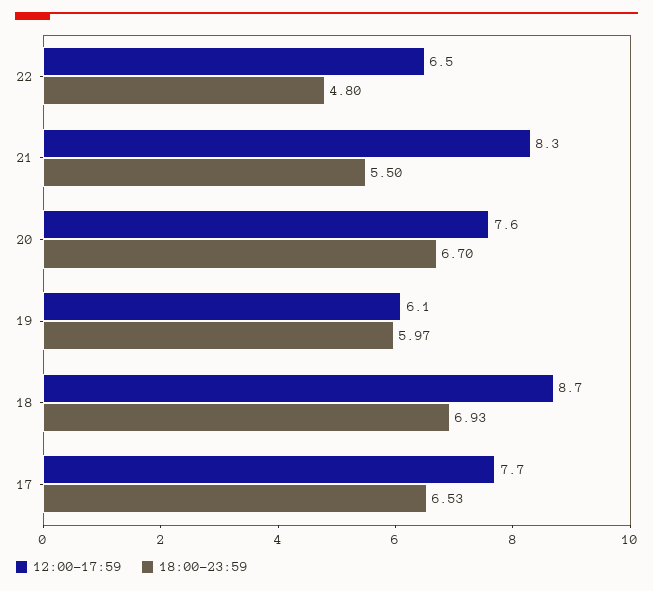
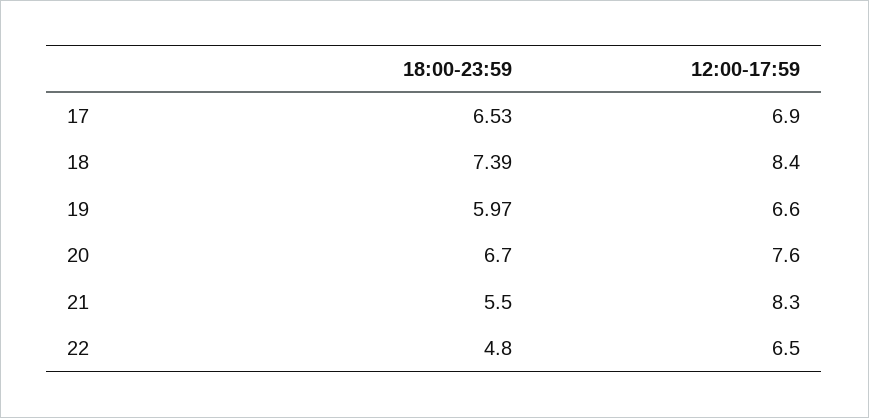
12:00-17:59, 19: 6.1 -> 6.6
12:00-17:59, 18: 8.7 -> 8.4
18:00-23:59, 18: 6.93 -> 7.39
12:00-17:59, 17: 7.7 -> 6.9

